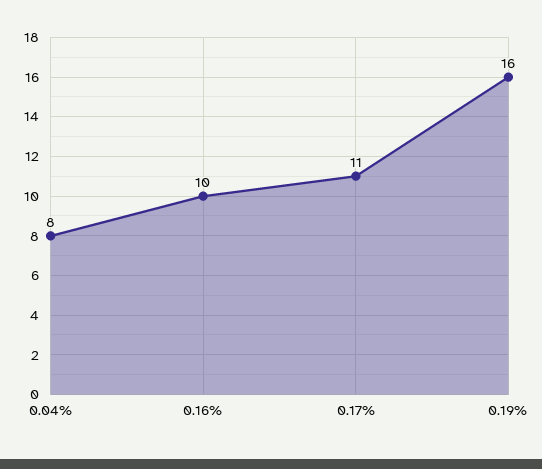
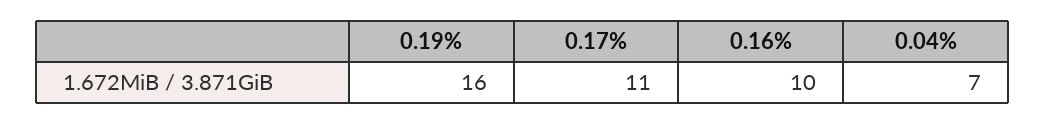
0.04%: 8 -> 7

